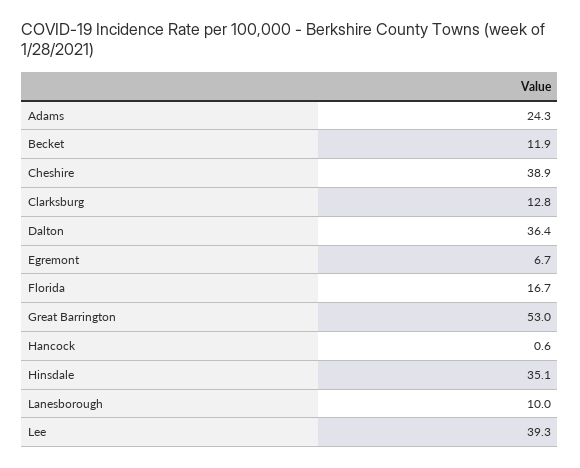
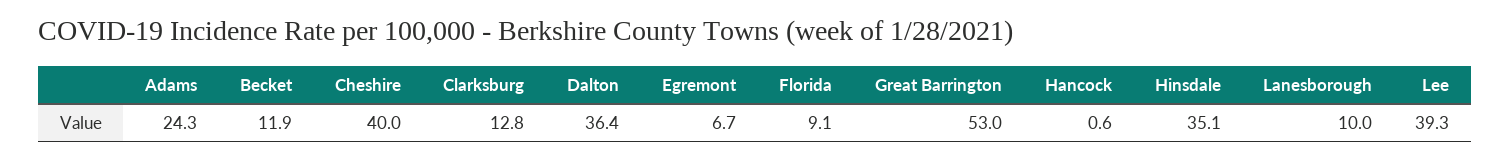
Cheshire: 38.9 -> 40
Florida: 16.7 -> 9.1

